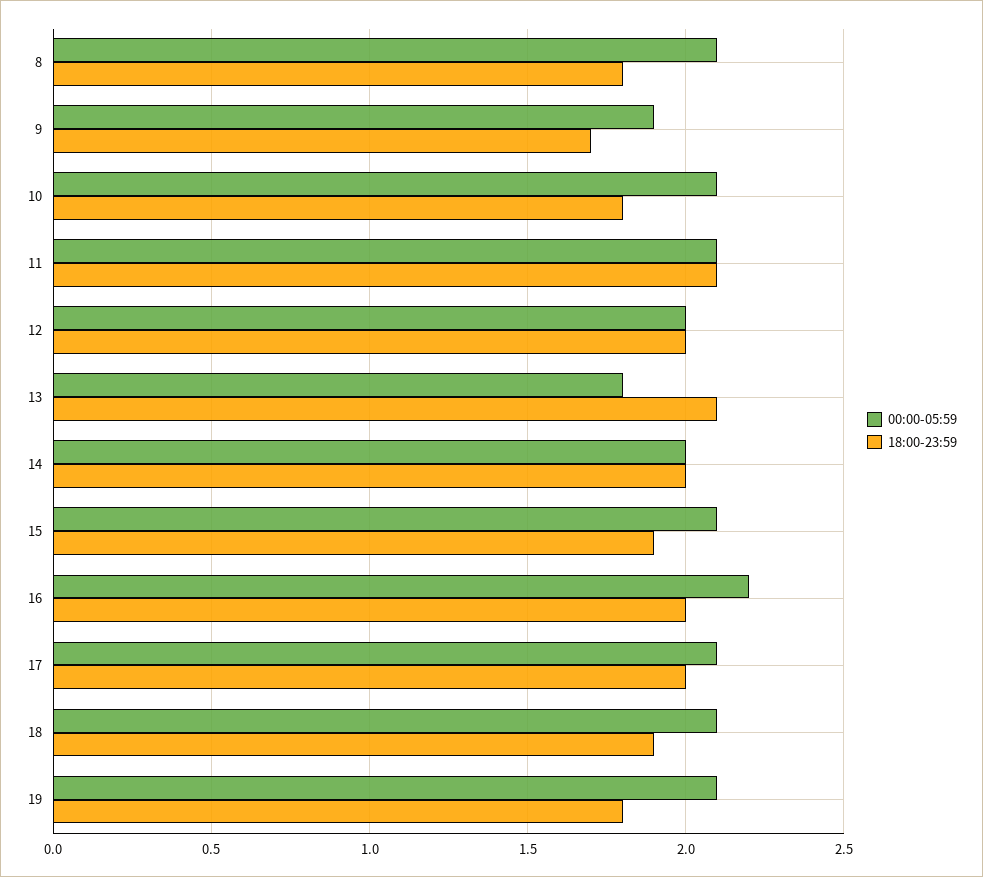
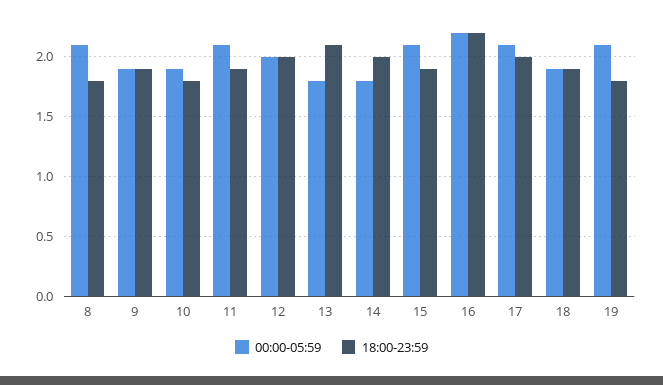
18:00-23:59, 9: 1.7 -> 1.9
00:00-05:59, 10: 2.1 -> 1.9
18:00-23:59, 11: 2.1 -> 1.9
00:00-05:59, 14: 2 -> 1.8
18:00-23:59, 16: 2 -> 2.2
00:00-05:59, 18: 2.1 -> 1.9

